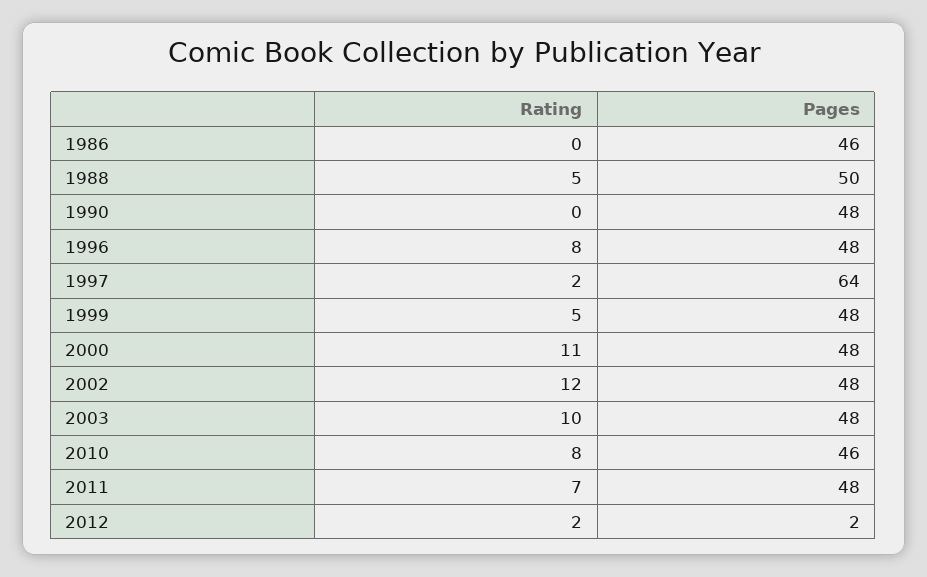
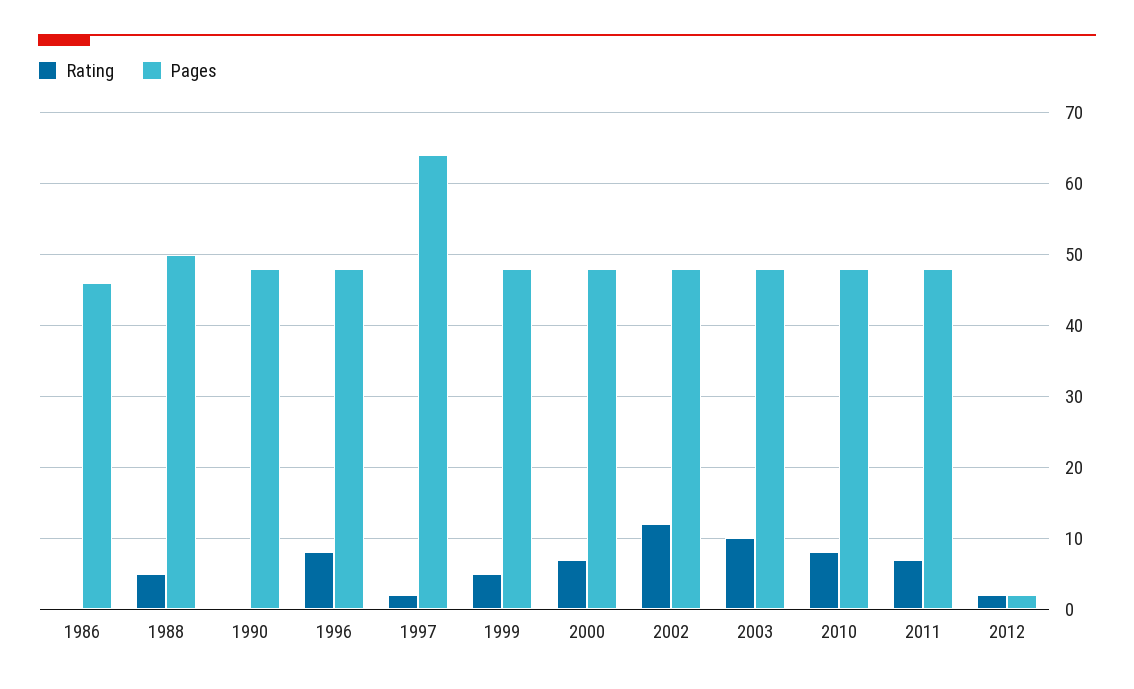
Rating, 2000: 11 -> 7
Pages, 2010: 46 -> 48

